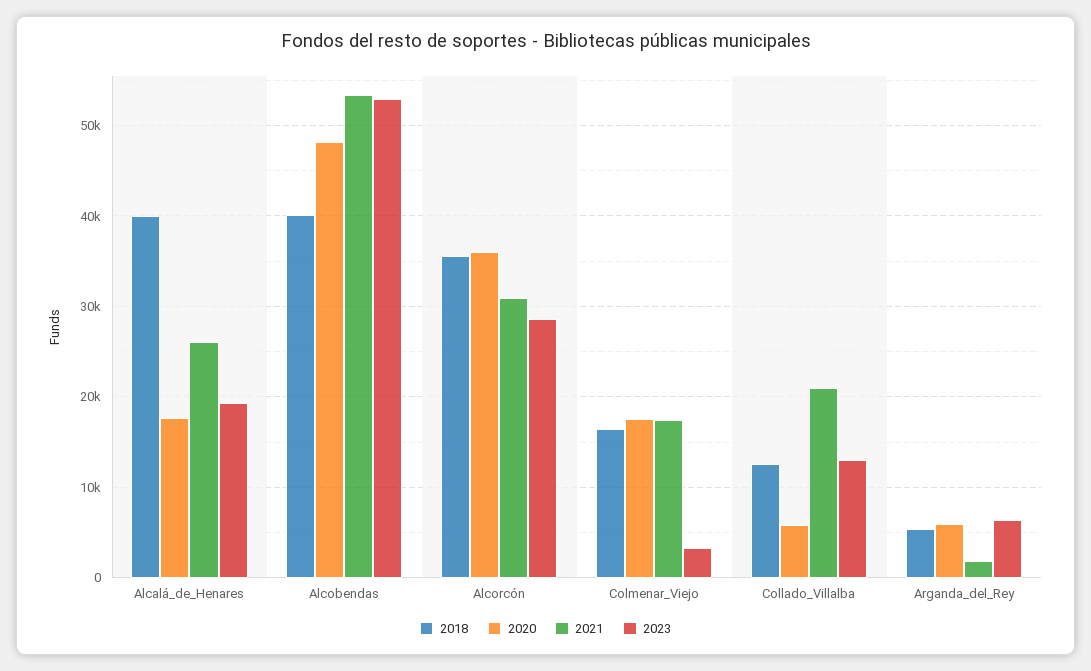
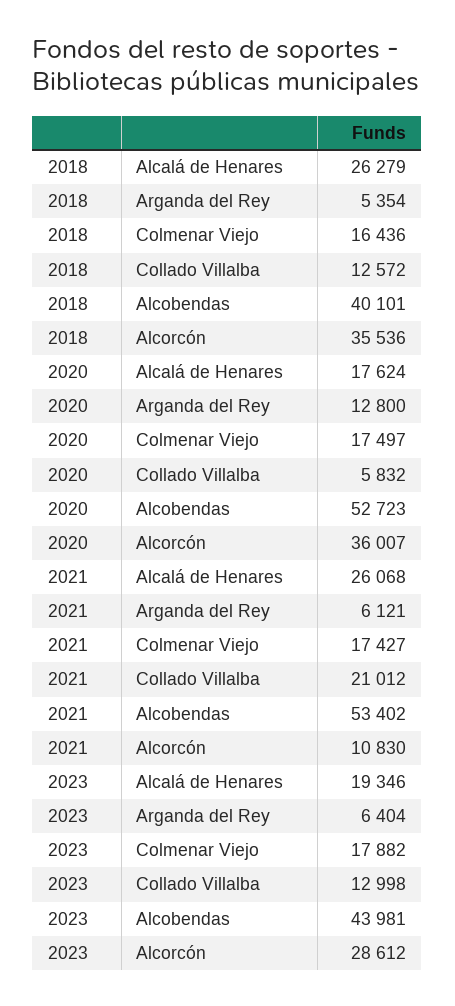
2018, Alcalá_de_Henares: 40000 -> 26279
2020, Alcobendas: 48000 -> 52723
2023, Alcobendas: 53000 -> 43981
2021, Alcorcón: 31000 -> 10830
2023, Colmenar_Viejo: 3000 -> 17882
2020, Arganda_del_Rey: 6000 -> 12800
2021, Arganda_del_Rey: 2000 -> 6121

